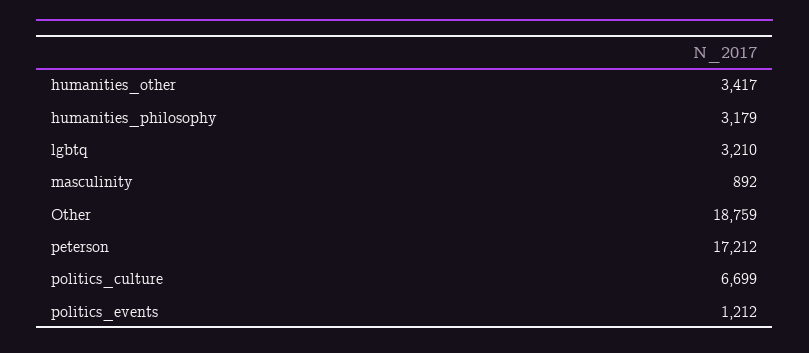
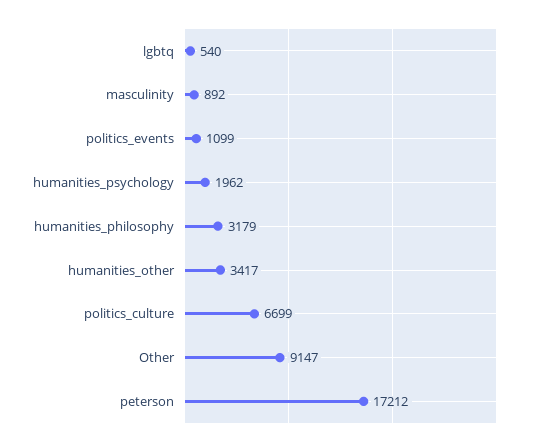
lgbtq: 3210 -> 540
Other: 18759 -> 9147
politics_events: 1212 -> 1099
humanities_psychology: none -> 1962

